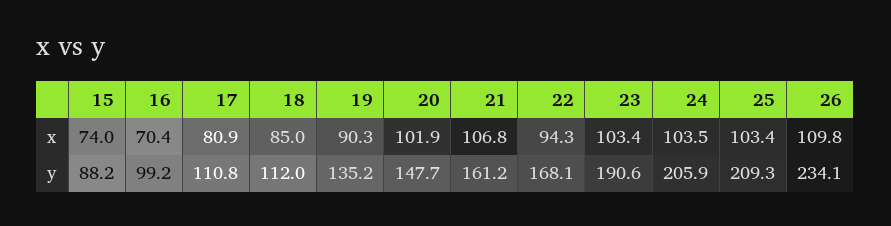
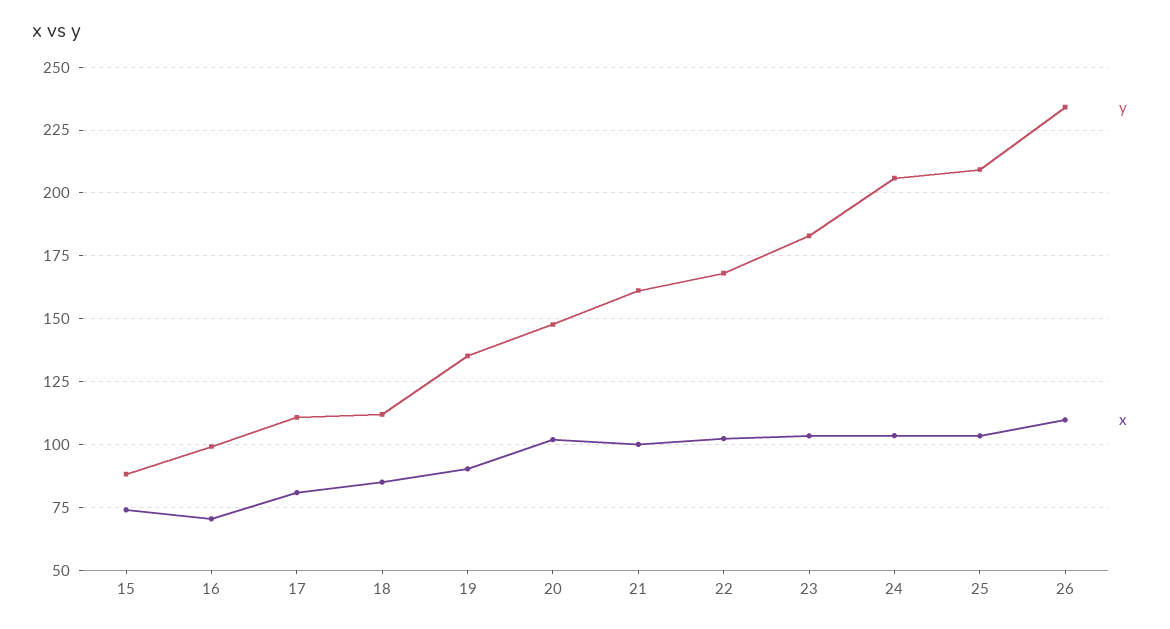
x, 21: 106.8 -> 100
x, 22: 94.3 -> 102.5
y, 23: 190.6 -> 182.5

